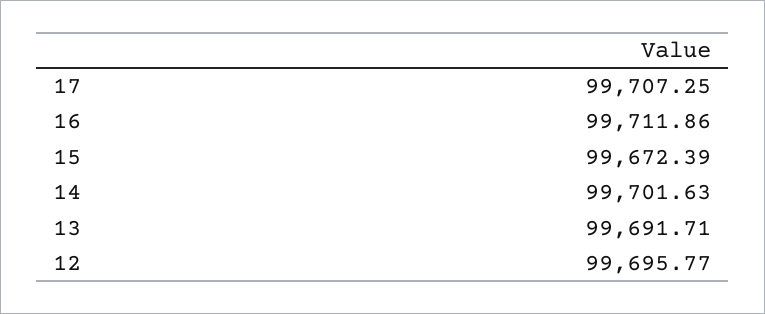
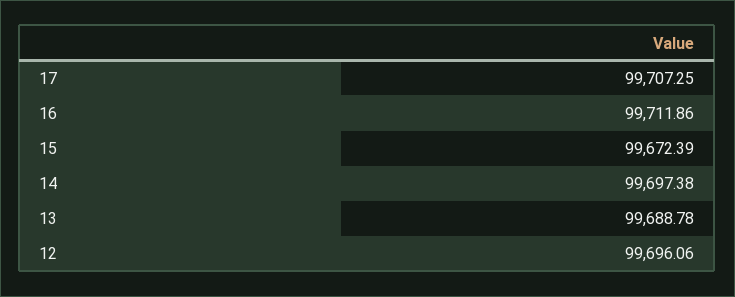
14: 99701.63 -> 99697.38
13: 99691.71 -> 99688.78
12: 99695.77 -> 99696.06

